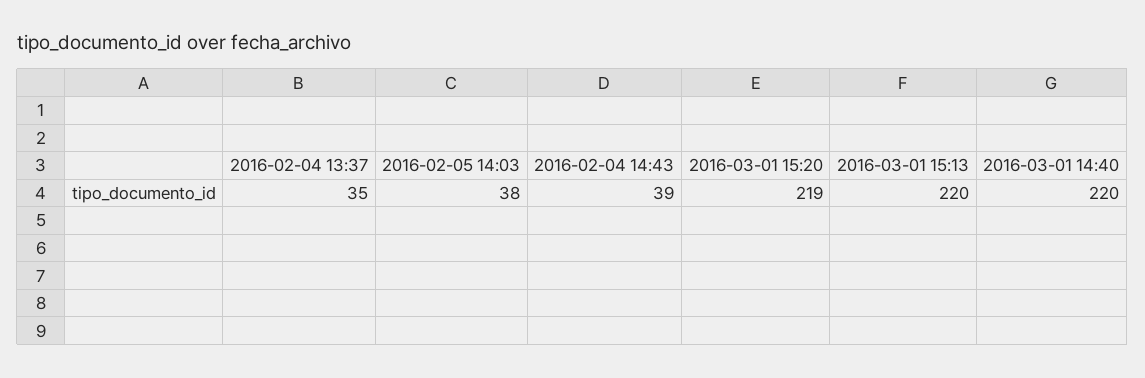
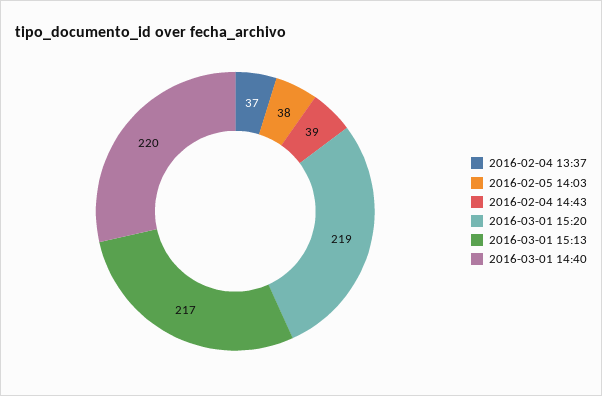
2016-02-04 13:37: 35 -> 37
2016-03-01 15:13: 220 -> 217

